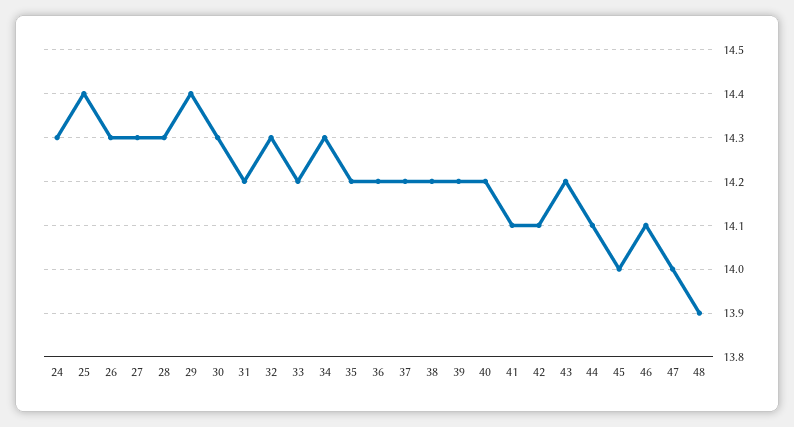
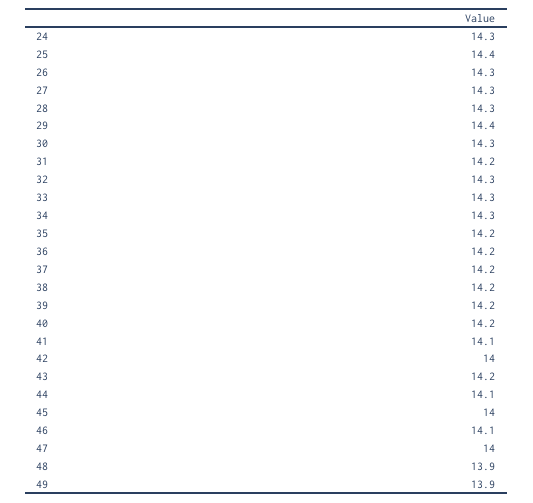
33: 14.2 -> 14.3
42: 14.1 -> 14
49: none -> 13.9

